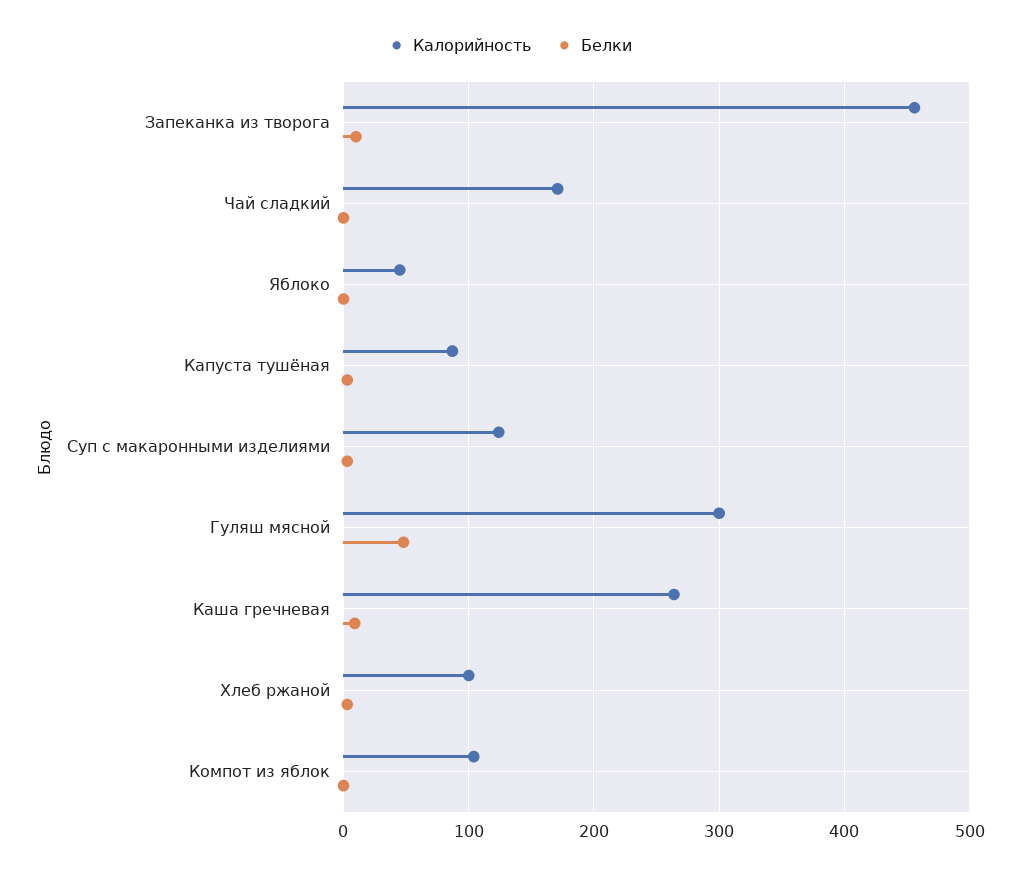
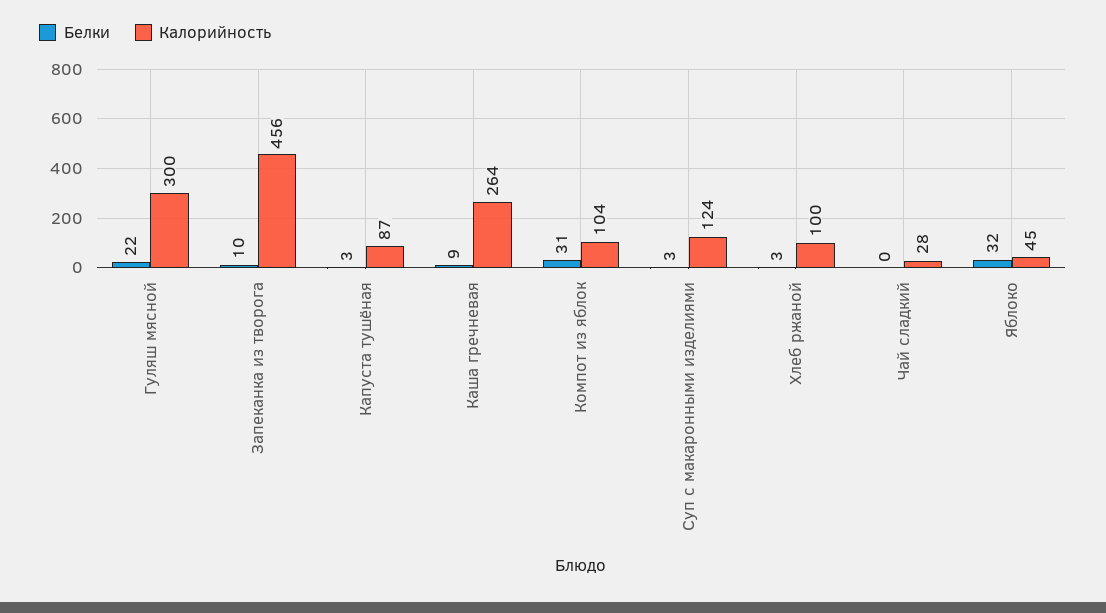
Калорийность, Чай сладкий: 170 -> 28
Белки, Яблоко: 0 -> 32
Белки, Гуляш мясной: 50 -> 22
Белки, Компот из яблок: 0 -> 31

